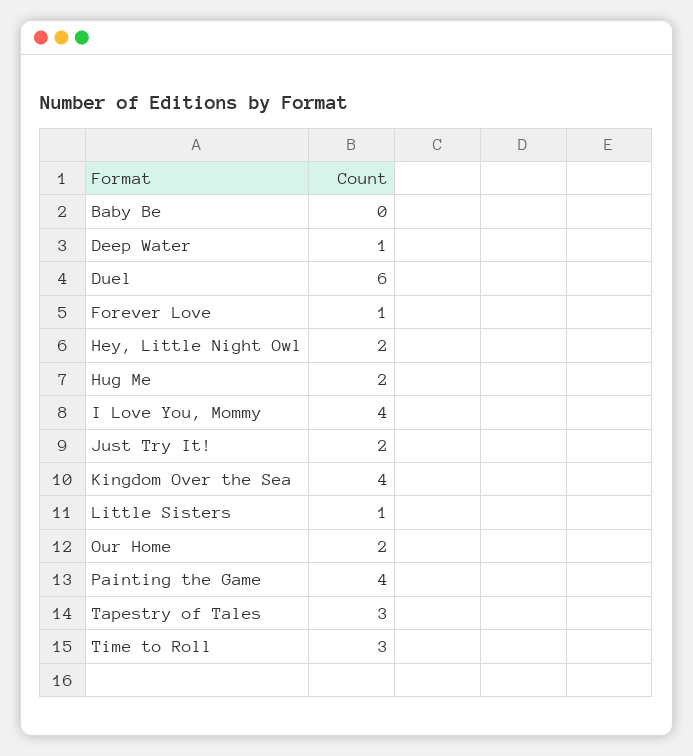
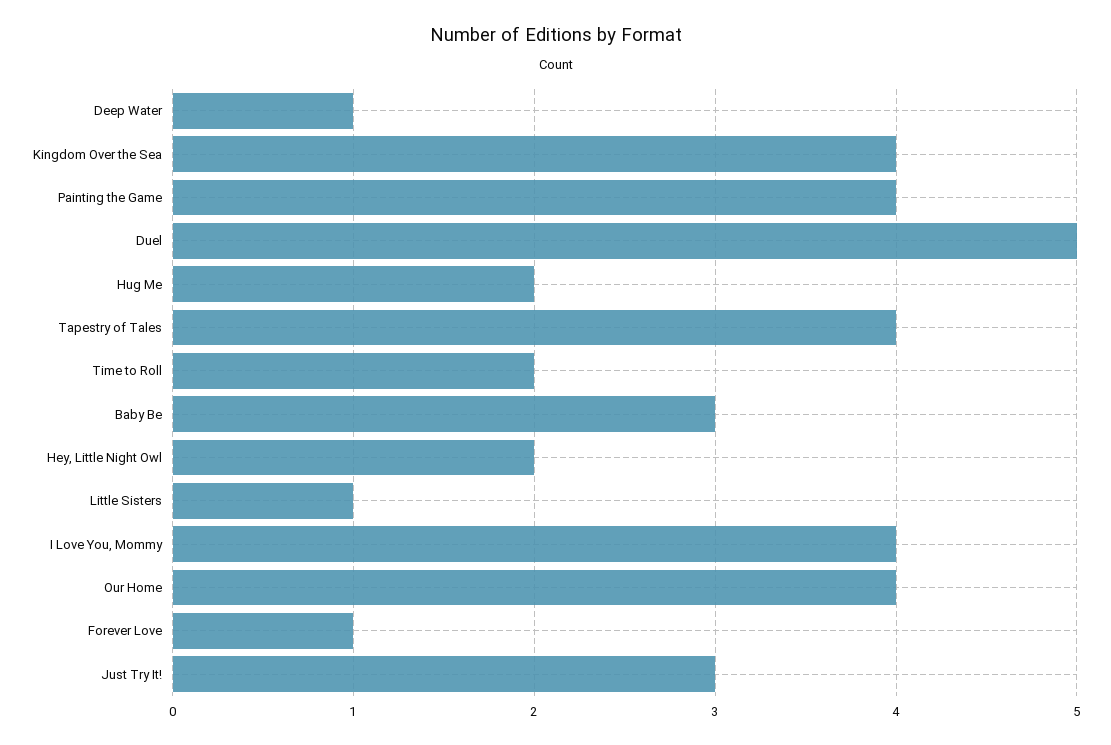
Baby Be: 0 -> 3
Duel: 6 -> 5
Just Try It!: 2 -> 3
Our Home: 2 -> 4
Tapestry of Tales: 3 -> 4
Time to Roll: 3 -> 2

